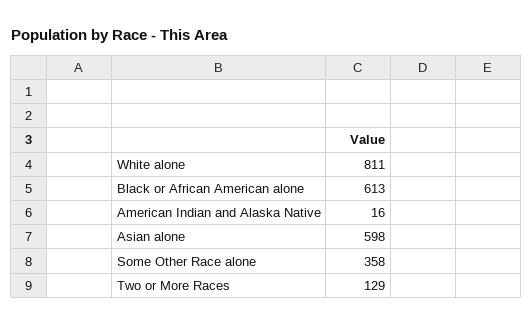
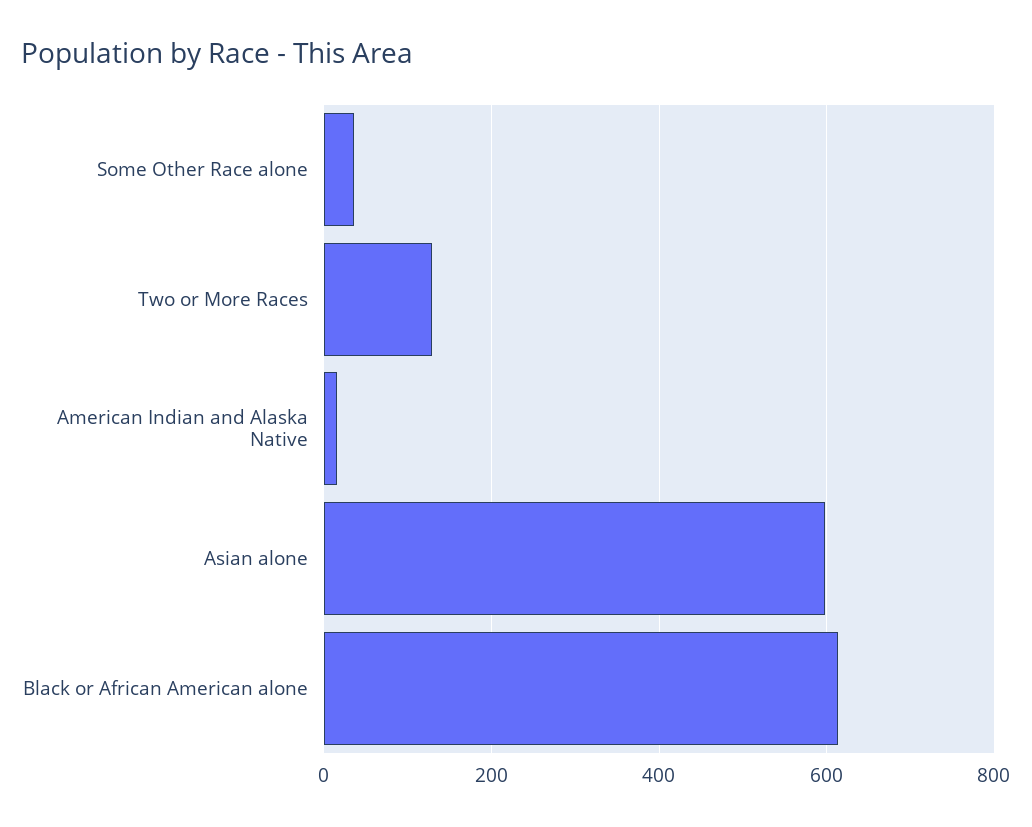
White alone: 811 -> none
Some Other Race alone: 358 -> 40

